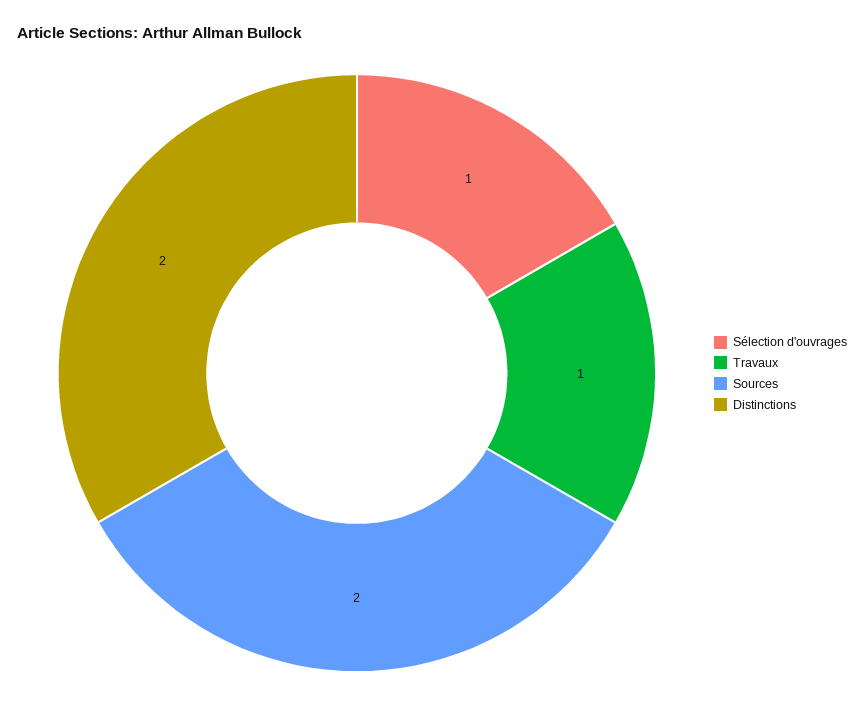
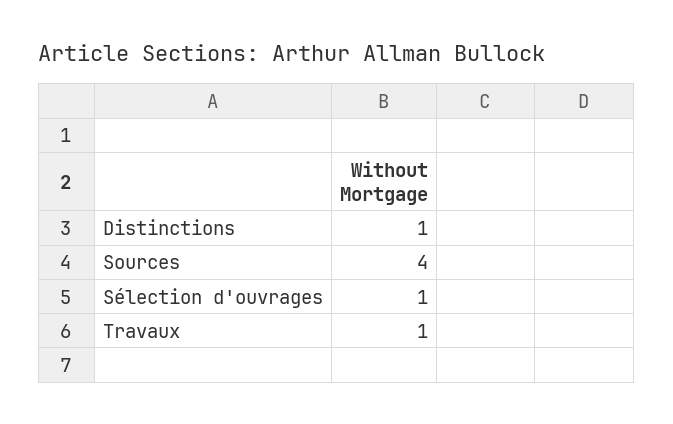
Sources: 2 -> 4
Distinctions: 2 -> 1

